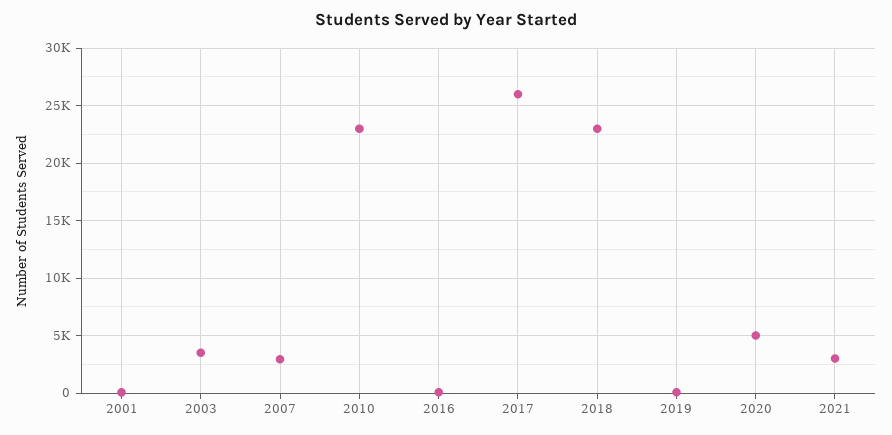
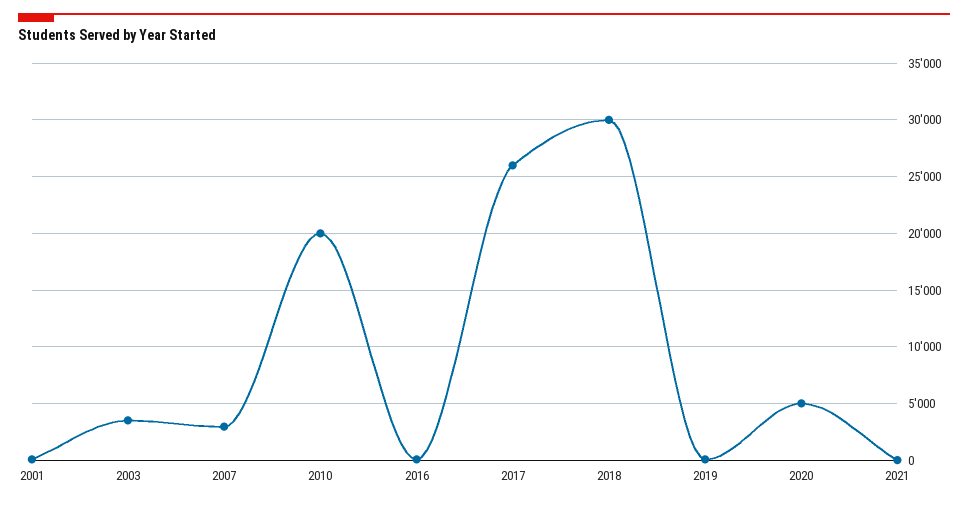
2010: 23000 -> 20000
2018: 23000 -> 30000
2021: 3000 -> 0

